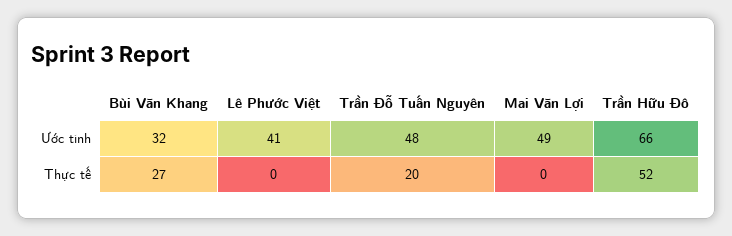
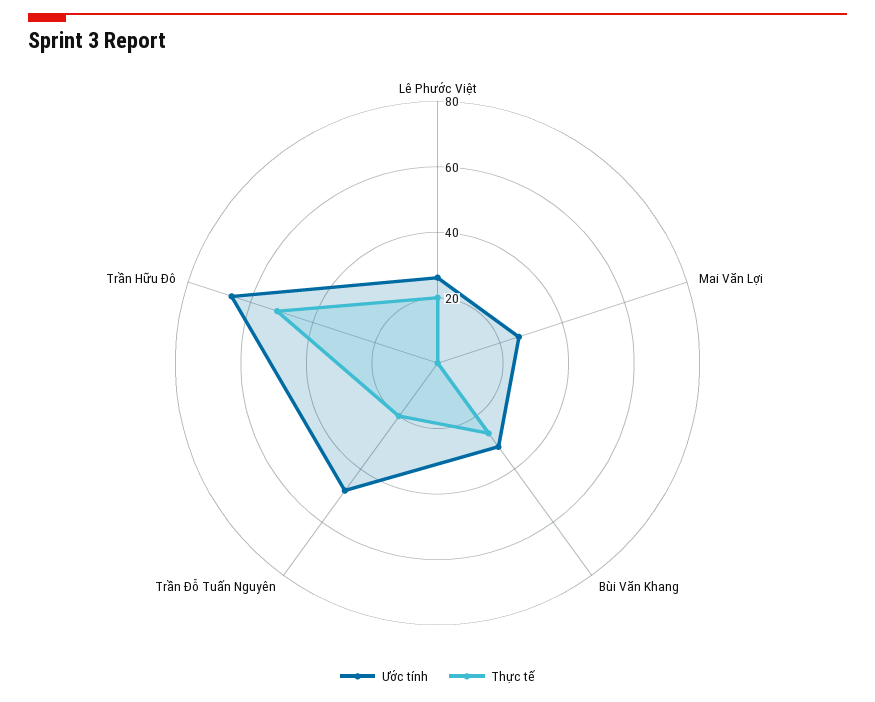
Ước tính, Lê Phước Việt: 41 -> 25
Ước tính, Mai Văn Lợi: 49 -> 25
Thực tế, Lê Phước Việt: 0 -> 20

